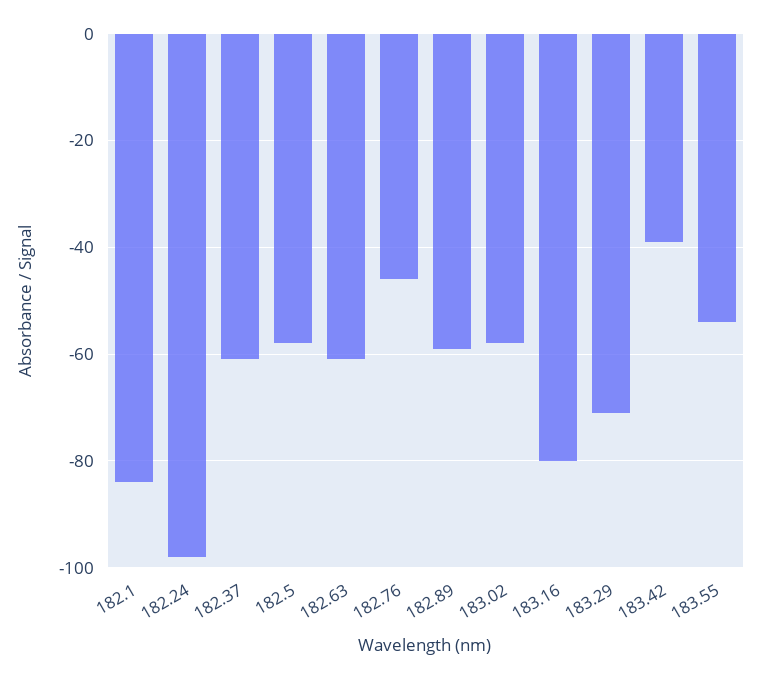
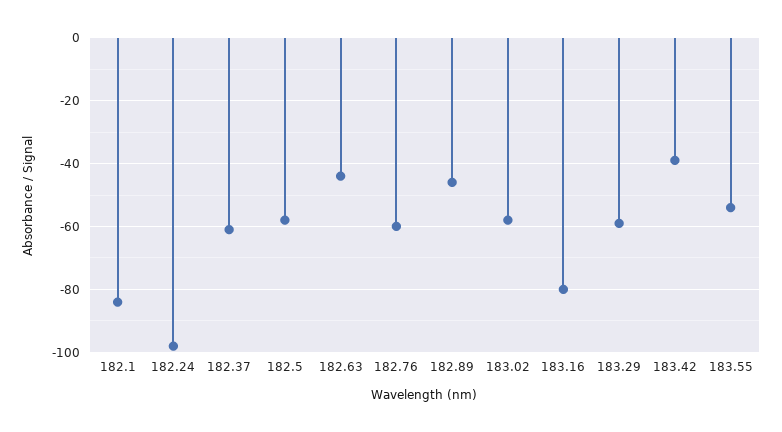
182.63: -60 -> -45
182.76: -45 -> -60
182.89: -60 -> -45
183.29: -70 -> -60

